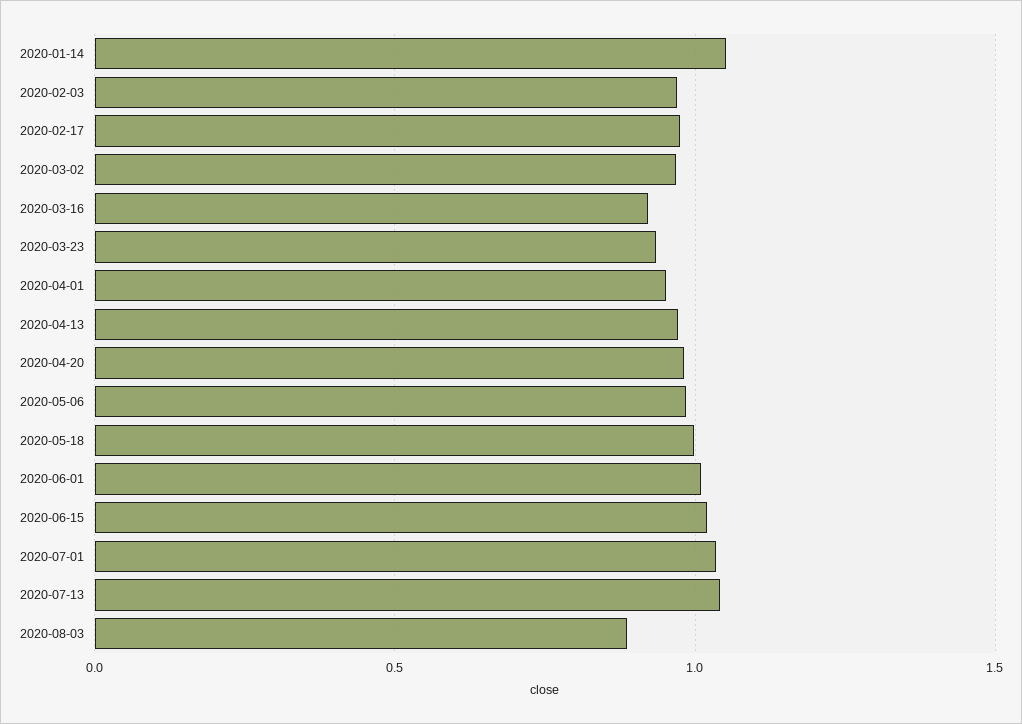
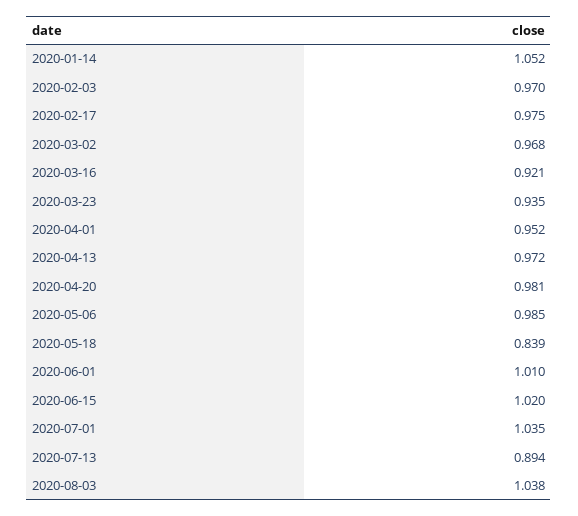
2020-05-18: 1 -> 0.839
2020-07-13: 1.05 -> 0.894
2020-08-03: 0.9 -> 1.038

